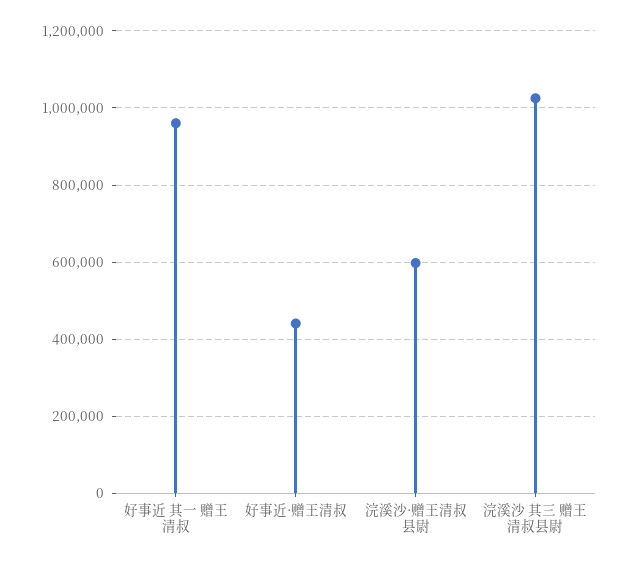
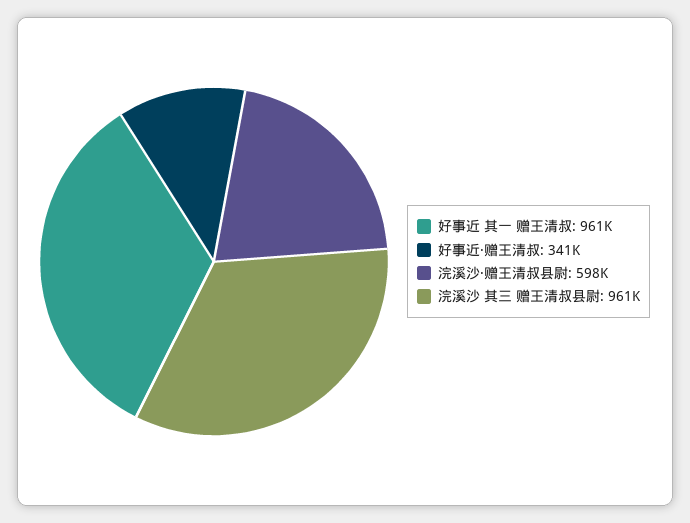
好事近·赠王清叔: 440000 -> 341000
浣溪沙 其三 赠王清叔县尉: 1020000 -> 961000

